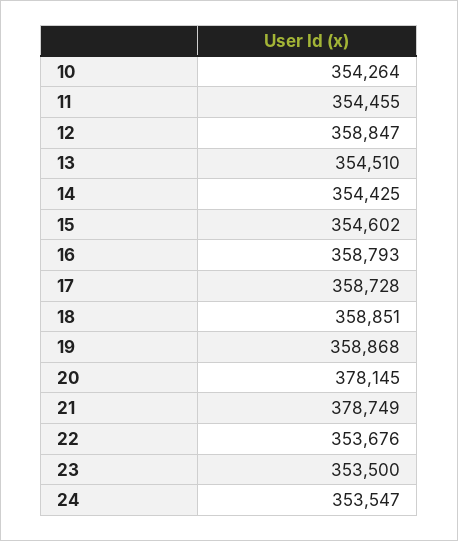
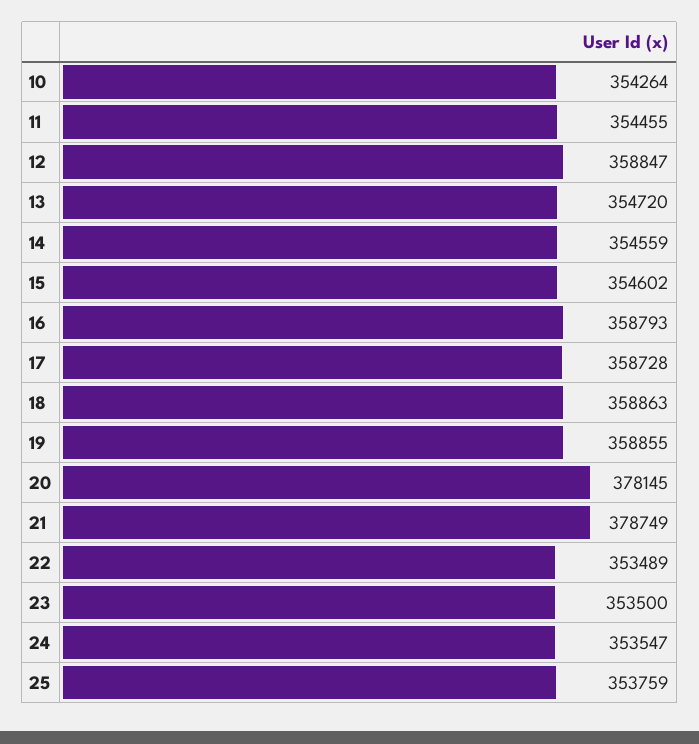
13: 354510 -> 354720
14: 354425 -> 354559
18: 358851 -> 358863
19: 358868 -> 358855
22: 353676 -> 353489
25: none -> 353759

